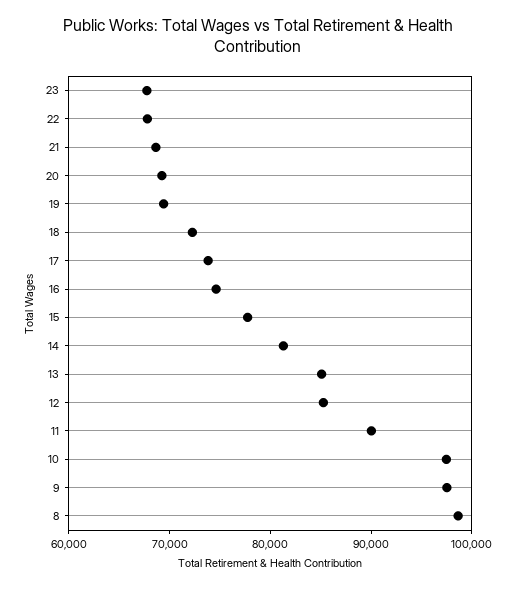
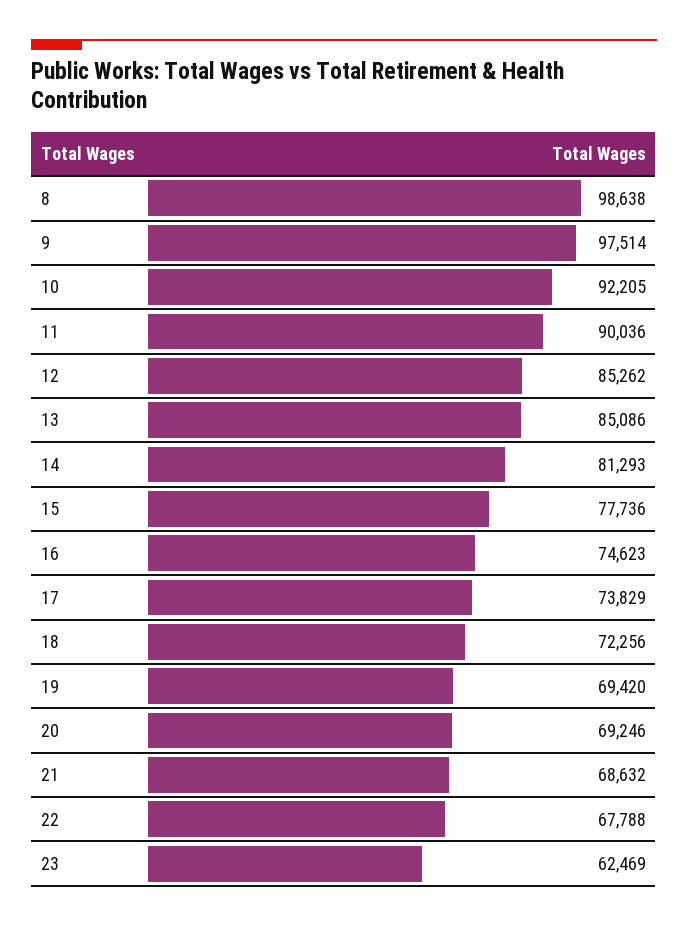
23: 68000 -> 62469
10: 98000 -> 92205

